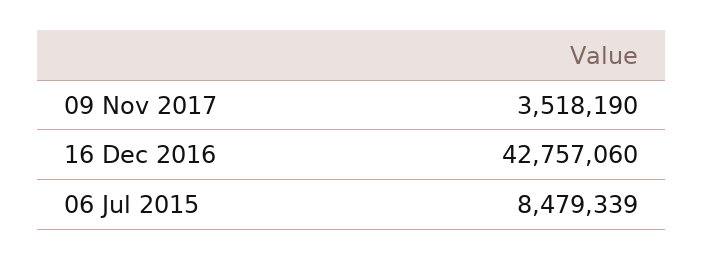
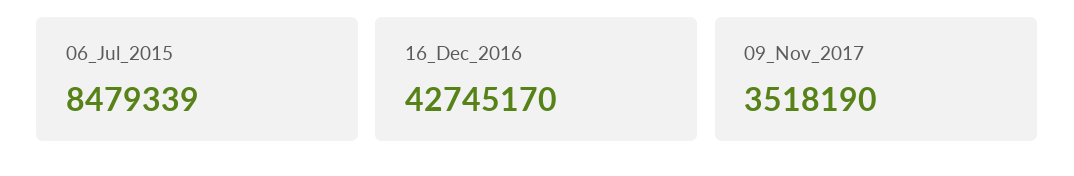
16 Dec 2016: 42757060 -> 42745170

